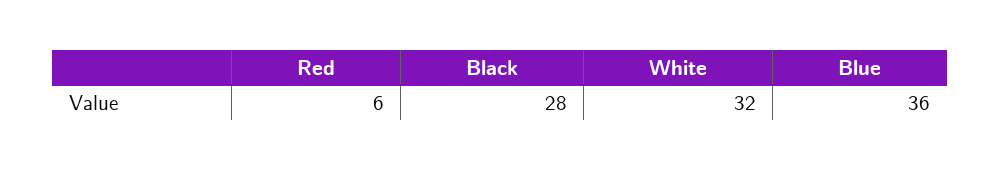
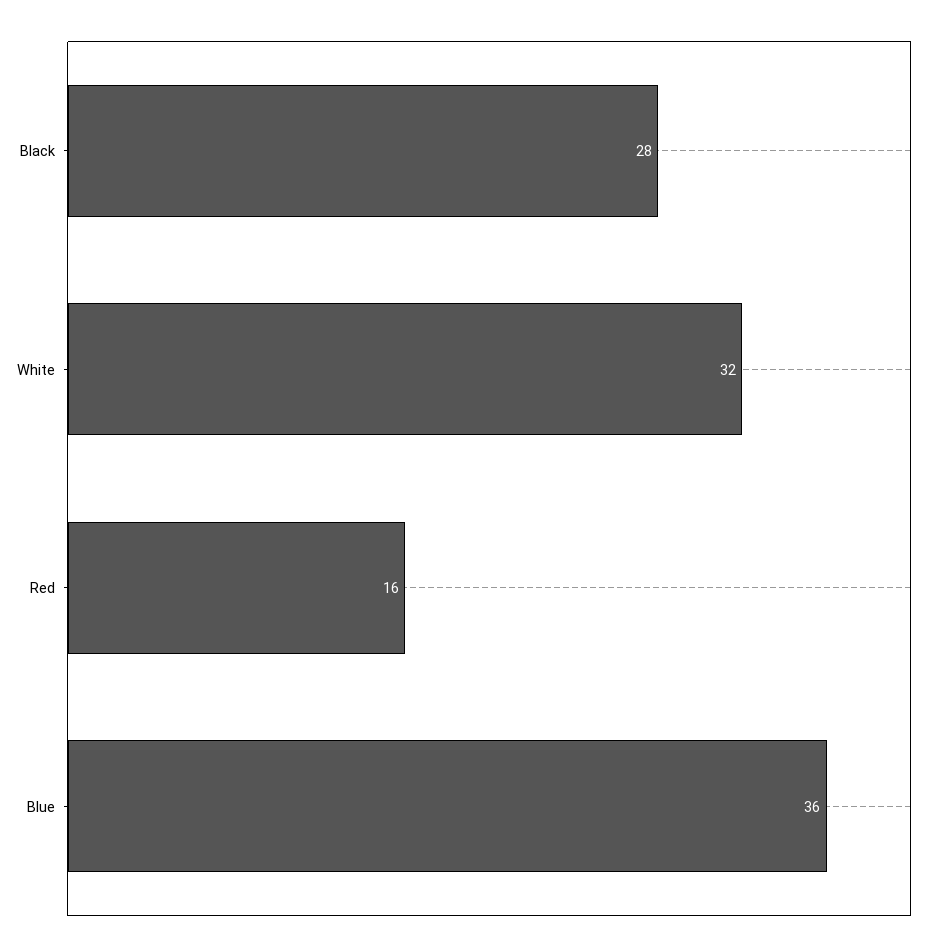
Red: 6 -> 16

